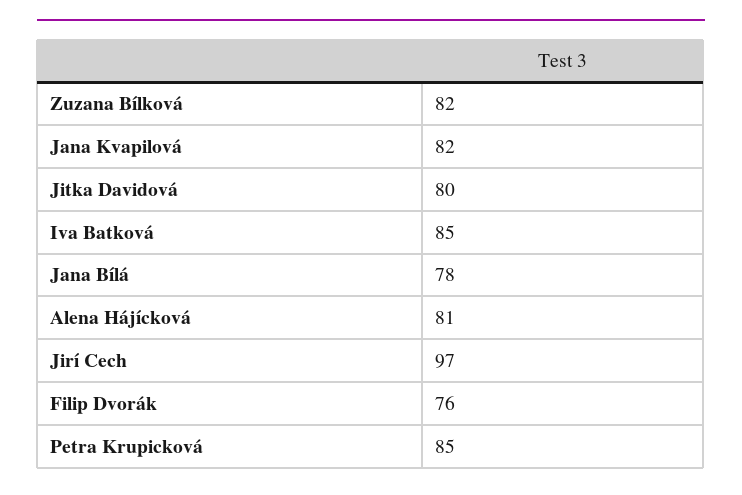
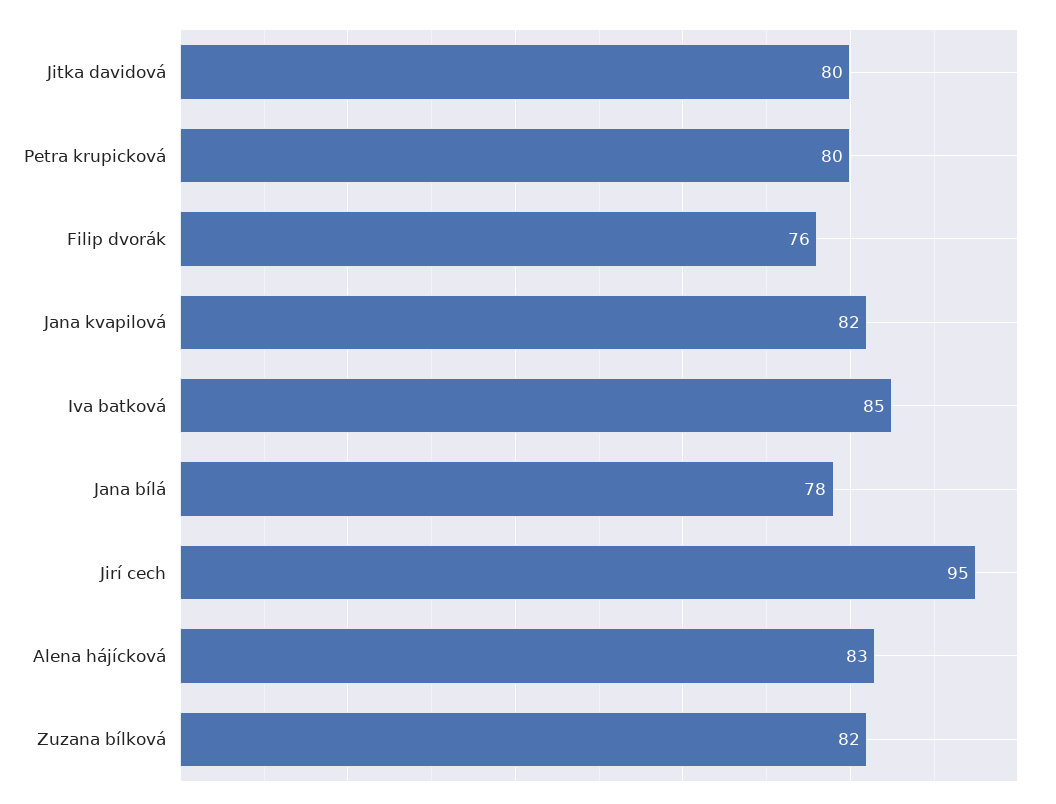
Alena Hájícková: 81 -> 83
Jirí Cech: 97 -> 95
Petra Krupicková: 85 -> 80

